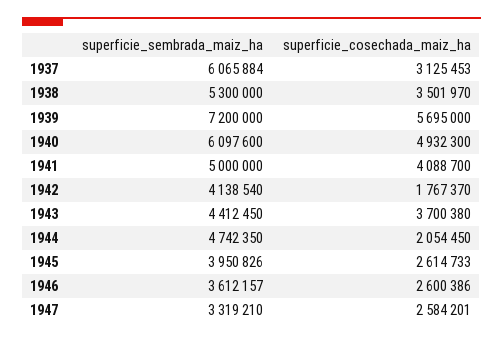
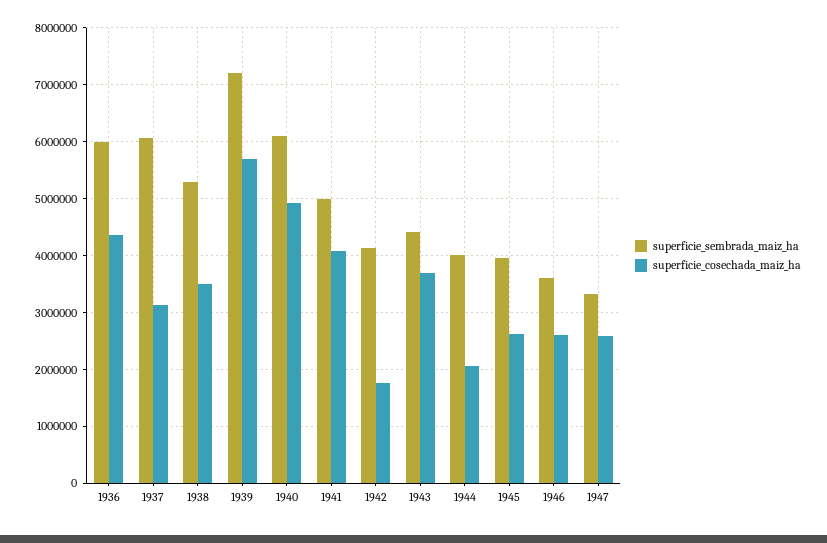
superficie_sembrada_maiz_ha, 1944: 4742350 -> 4000000
superficie_sembrada_maiz_ha, 1936: none -> 6000000
superficie_cosechada_maiz_ha, 1936: none -> 4400000

